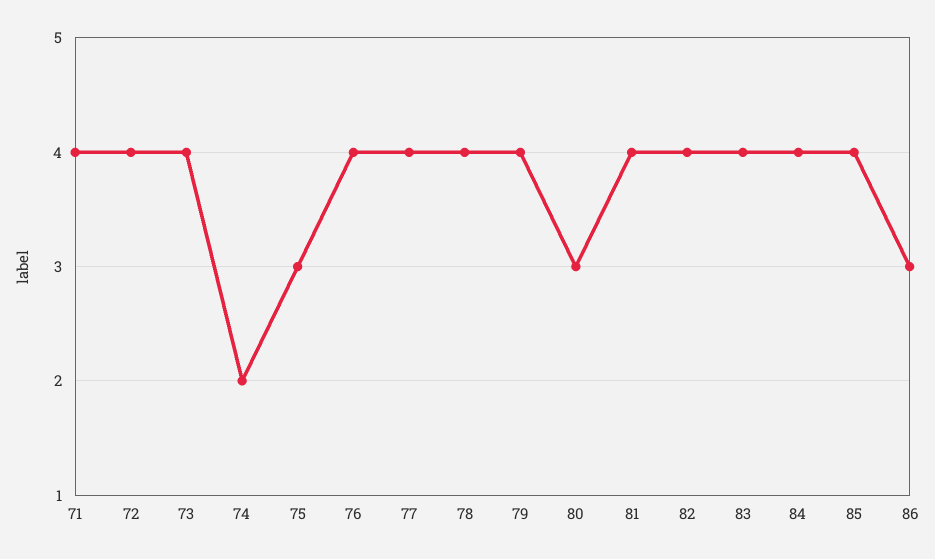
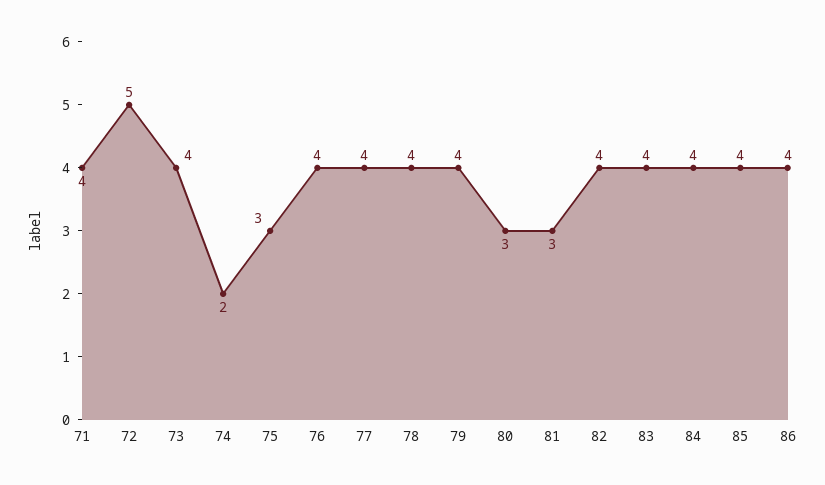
72: 4 -> 5
81: 4 -> 3
86: 3 -> 4

